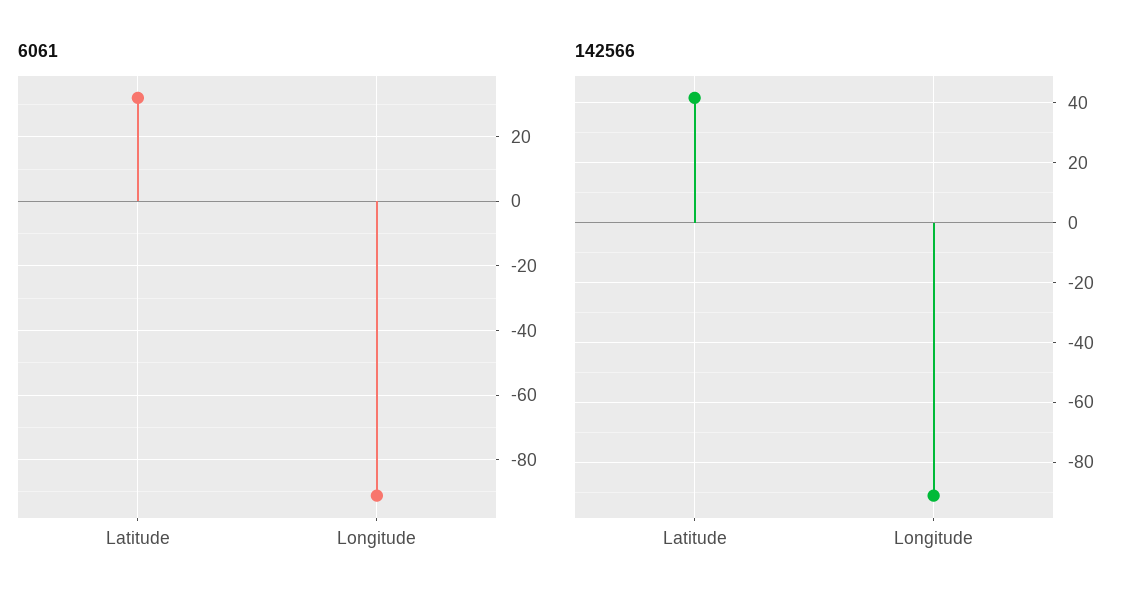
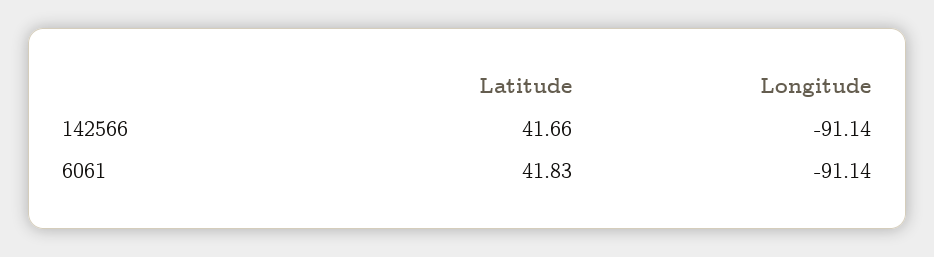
6061, Latitude: 32 -> 41.83

